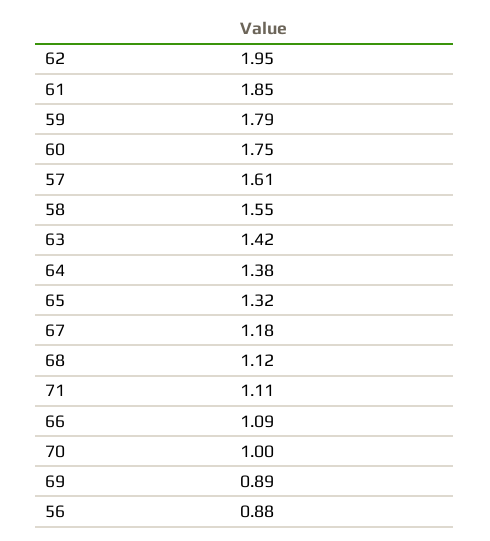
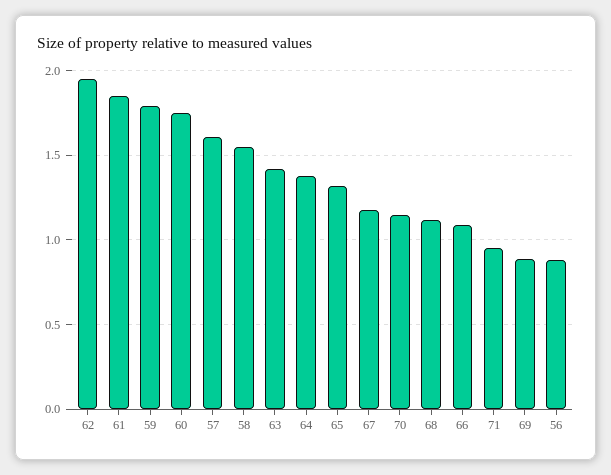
71: 1.11 -> 0.95
70: 1 -> 1.15

